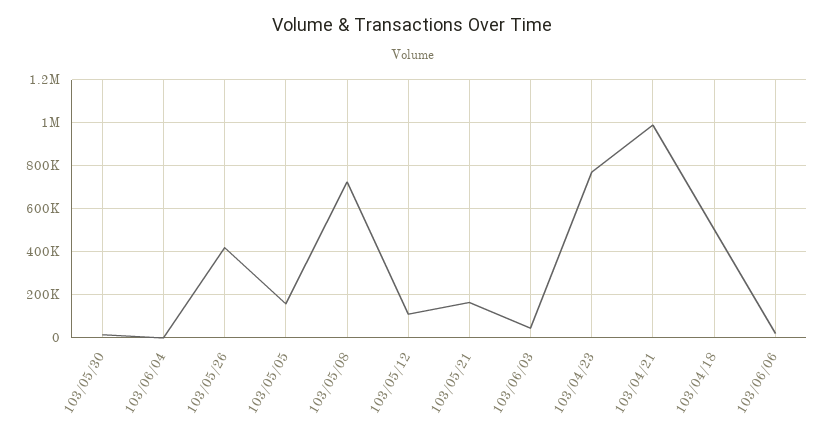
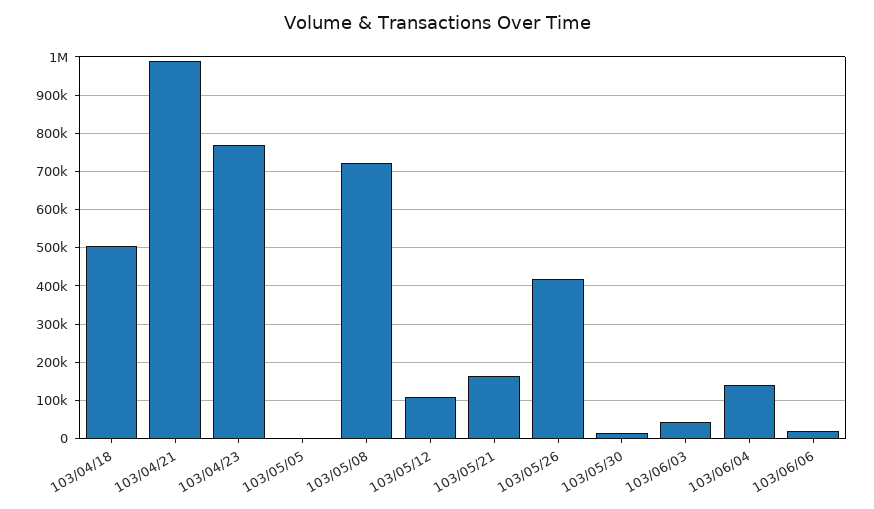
103/06/04: 0 -> 140000
103/05/05: 150000 -> 0

